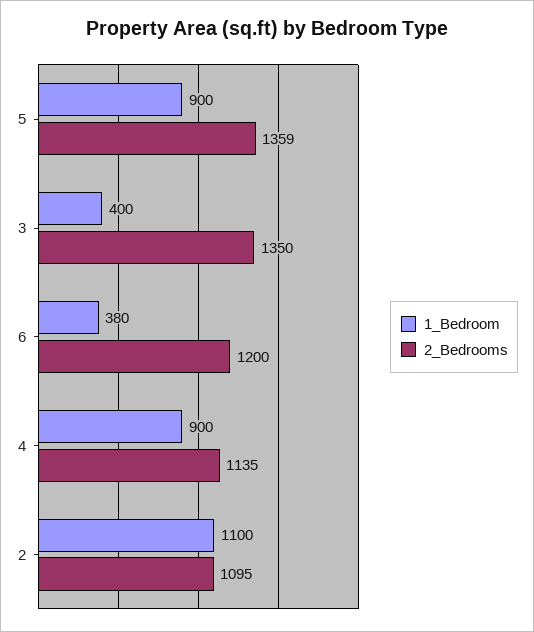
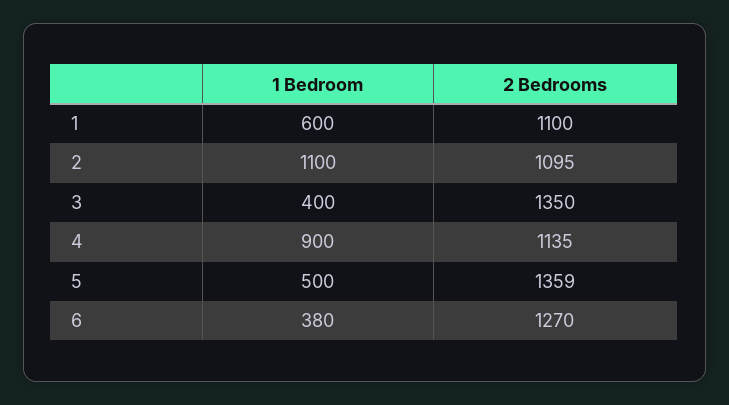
1_Bedroom, 5: 900 -> 500
2_Bedrooms, 6: 1200 -> 1270
1_Bedroom, 1: none -> 600
2_Bedrooms, 1: none -> 1100

